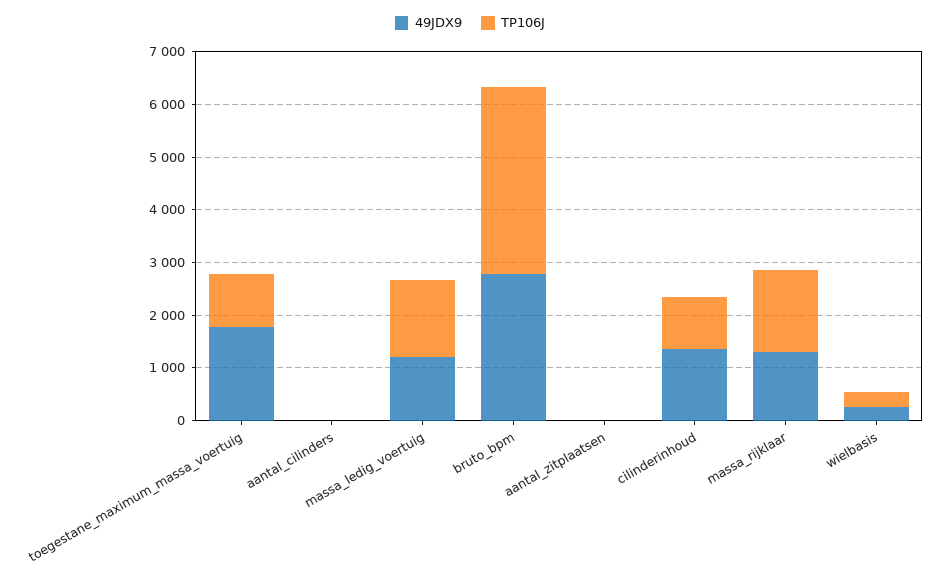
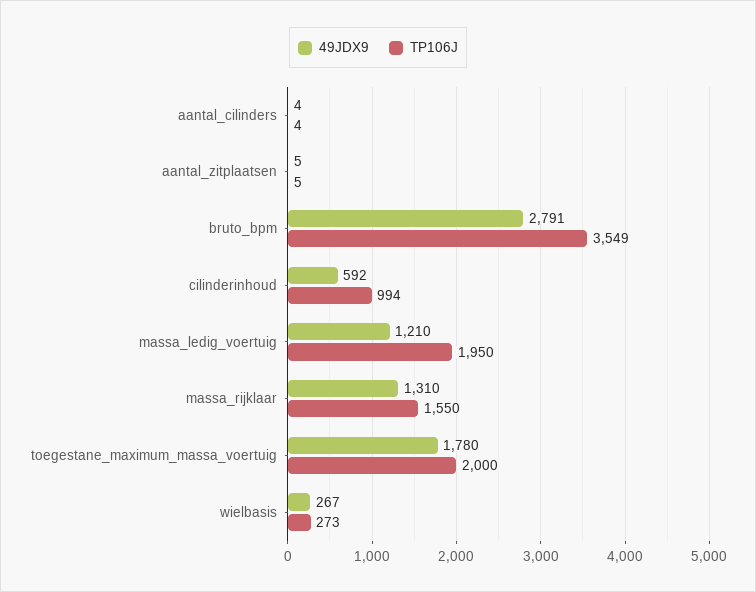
TP106J, toegestane_maximum_massa_voertuig: 1000 -> 2000
TP106J, massa_ledig_voertuig: 1400 -> 1950
49JDX9, cilinderinhoud: 1400 -> 592

